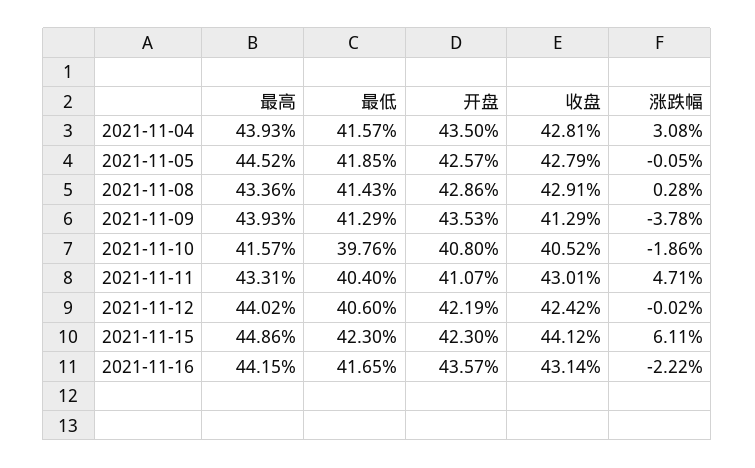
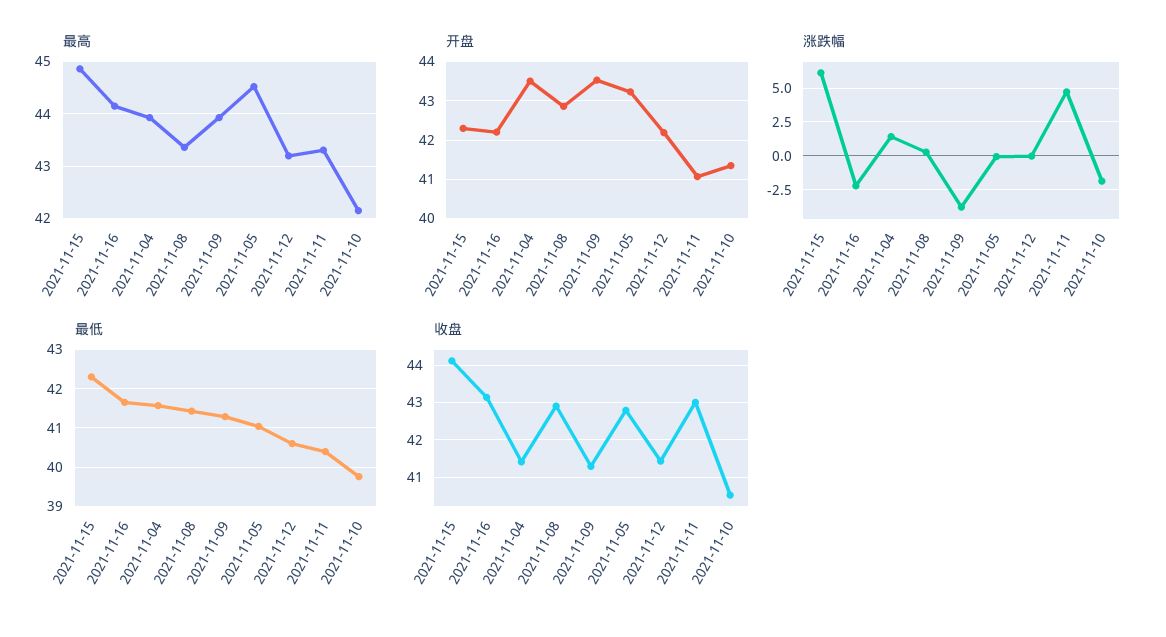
收盘, 2021-11-04: 42.81 -> 41.4
涨跌幅, 2021-11-04: 3.08 -> 1.5
最低, 2021-11-05: 41.85 -> 41
开盘, 2021-11-05: 42.57 -> 43.2
最高, 2021-11-10: 41.57 -> 42.2
开盘, 2021-11-10: 40.8 -> 41.4
最高, 2021-11-12: 44.02 -> 43.2
收盘, 2021-11-12: 42.42 -> 41.4
开盘, 2021-11-16: 43.57 -> 42.2

